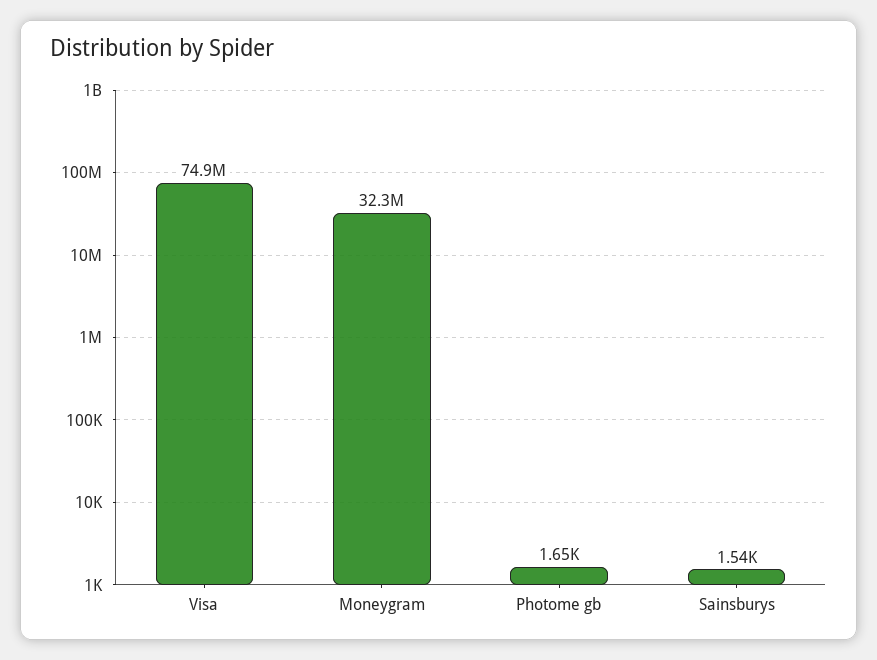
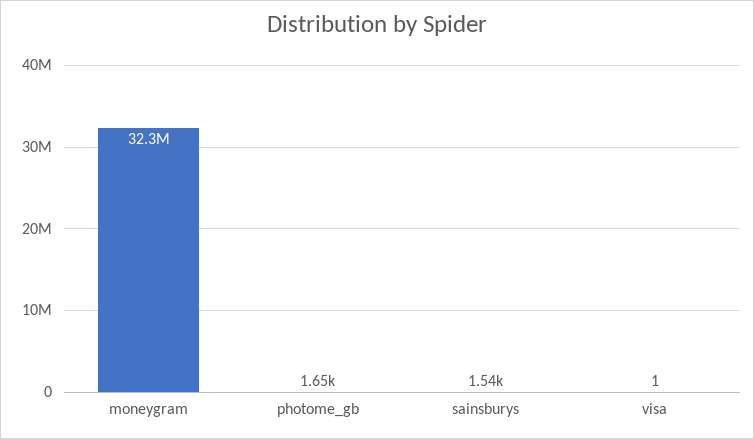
Visa: 74900000 -> 1

